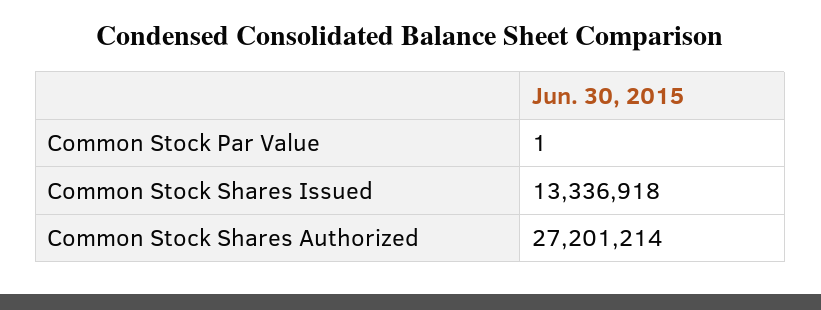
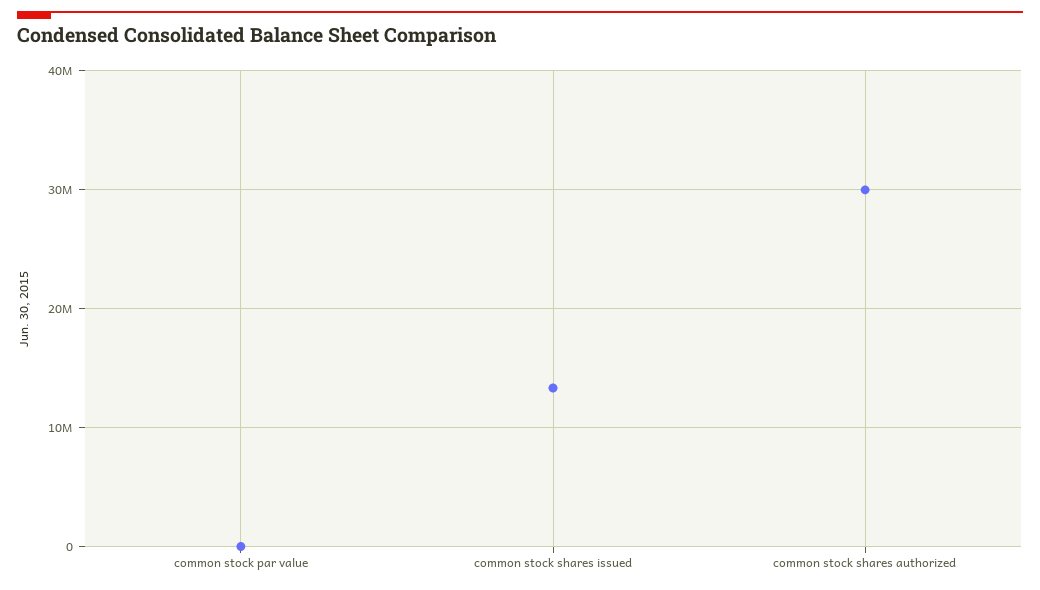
Common Stock Shares Authorized: 27201214 -> 30000000

